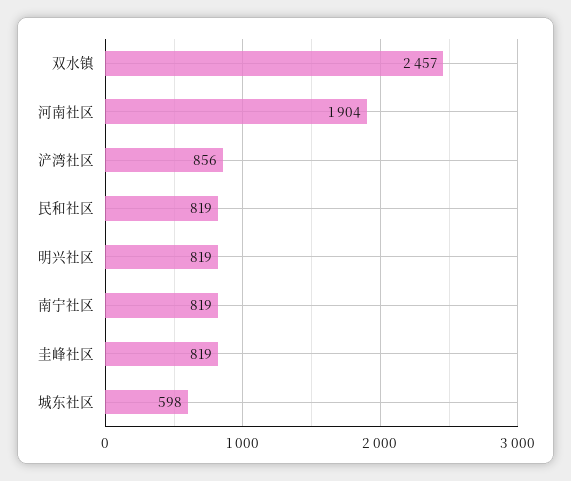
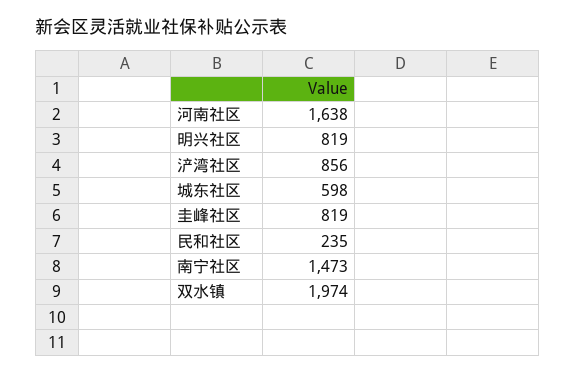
双水镇: 2457 -> 1974
河南社区: 1904 -> 1638
民和社区: 819 -> 235
南宁社区: 819 -> 1473

